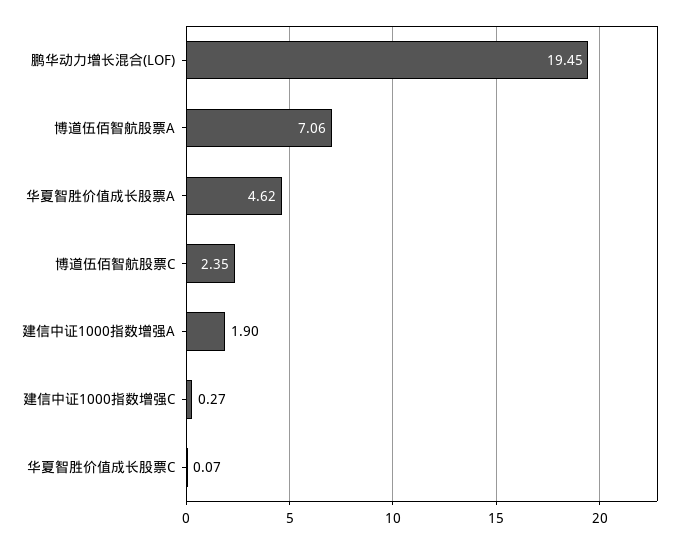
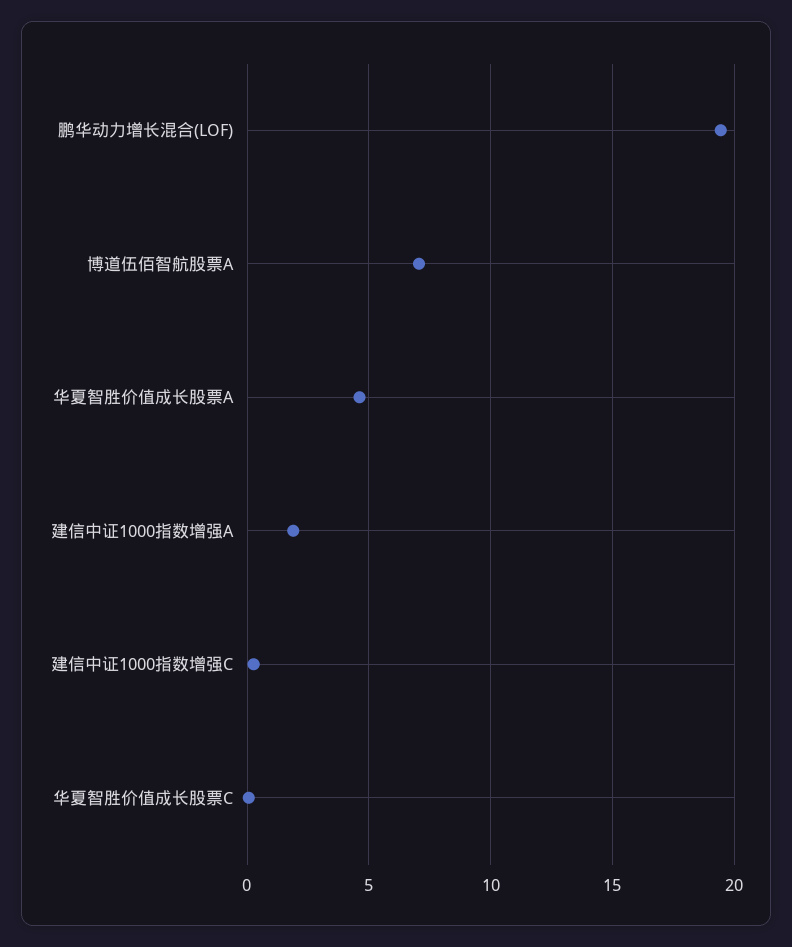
博道伍佰智航股票C: 2.35 -> none

